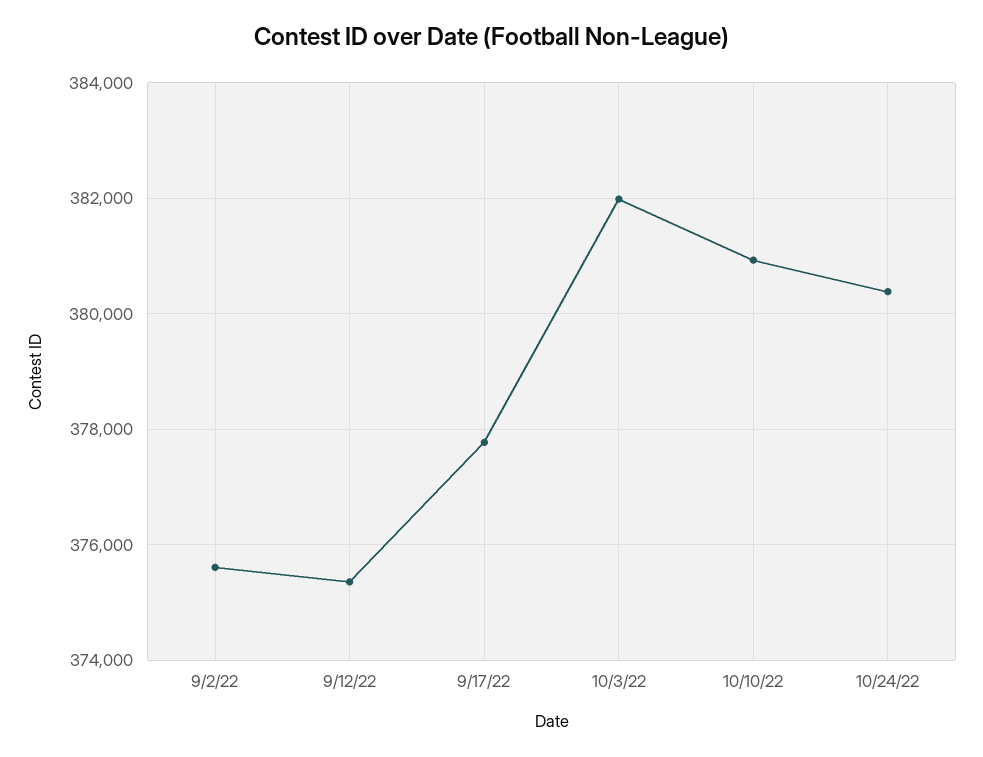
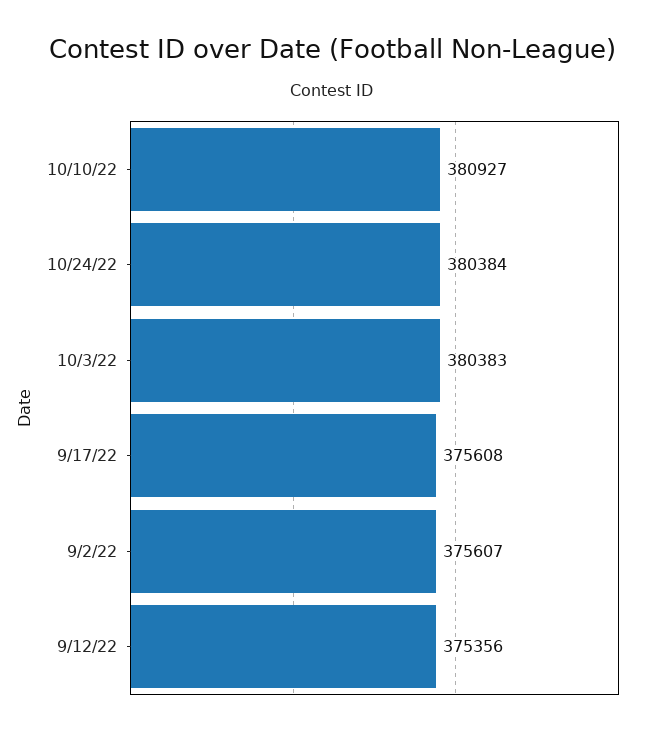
9/17/22: 377800 -> 375608
10/3/22: 382000 -> 380383

